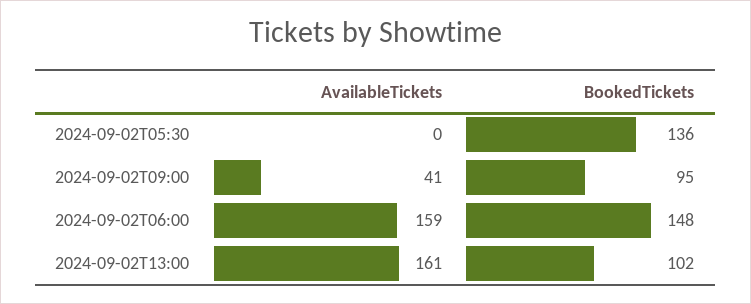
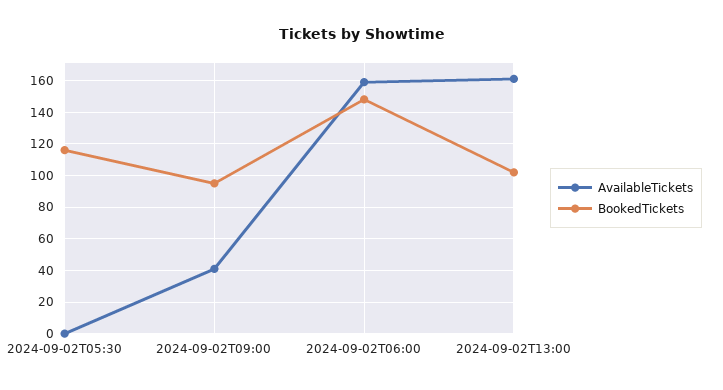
BookedTickets, 2024-09-02T05:30: 136 -> 115

